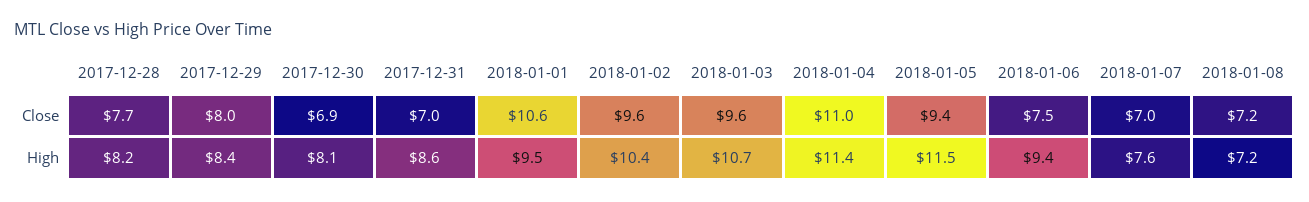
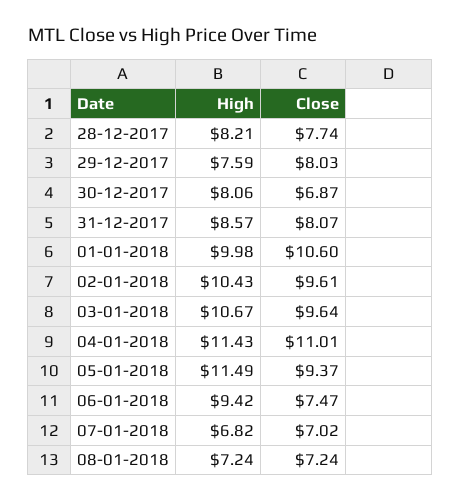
2017-12-31, Close: 7 -> 8.07
2017-12-29, High: 8.4 -> 7.59
2018-01-01, High: 9.5 -> 9.98
2018-01-07, High: 7.6 -> 6.82

